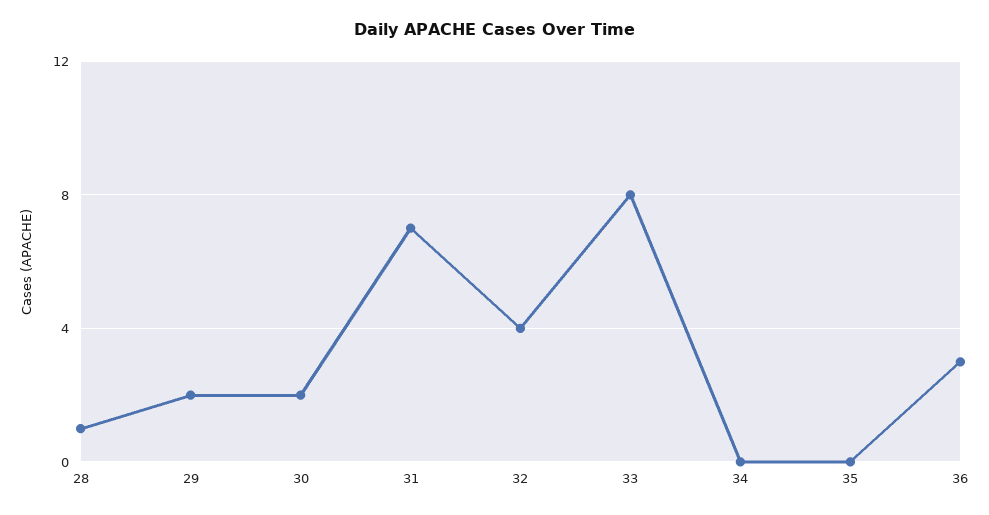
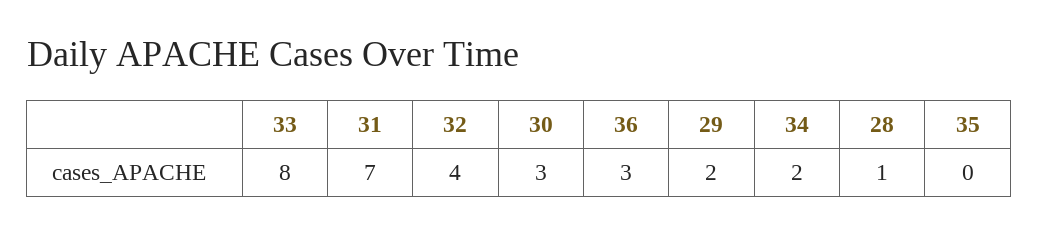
30: 2 -> 3
34: 0 -> 2

